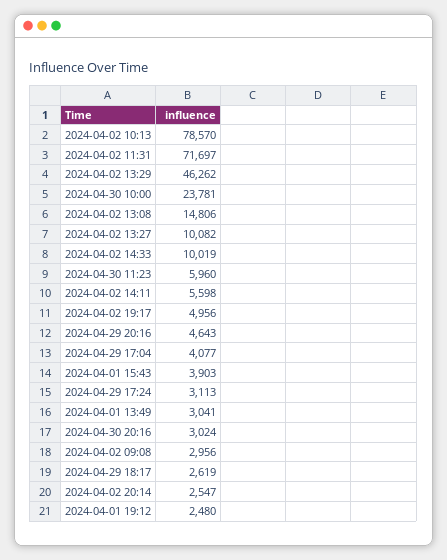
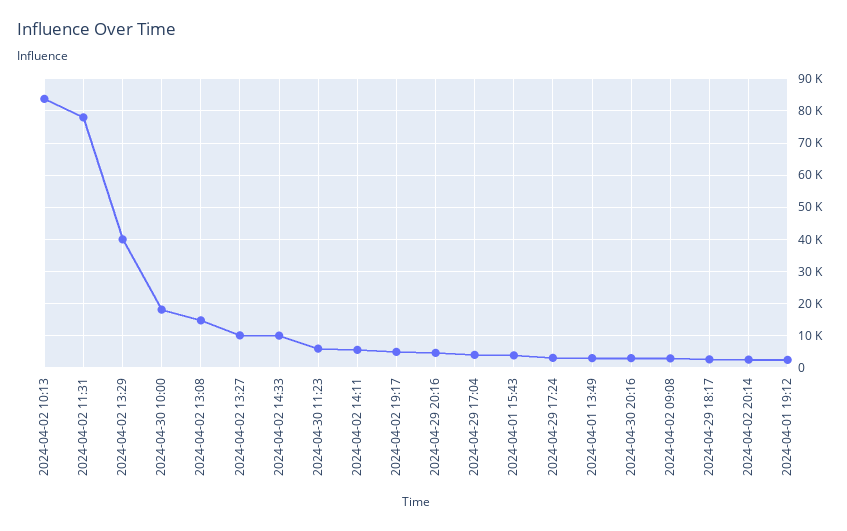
2024-04-02 10:13: 78570 -> 84000
2024-04-02 11:31: 71697 -> 78000
2024-04-02 13:29: 46262 -> 40000
2024-04-30 10:00: 23781 -> 18000

